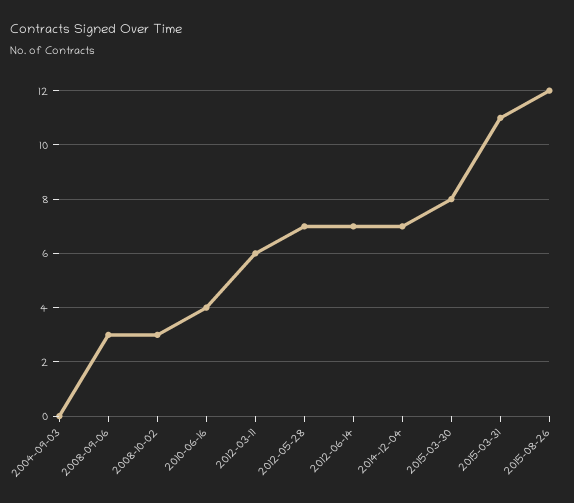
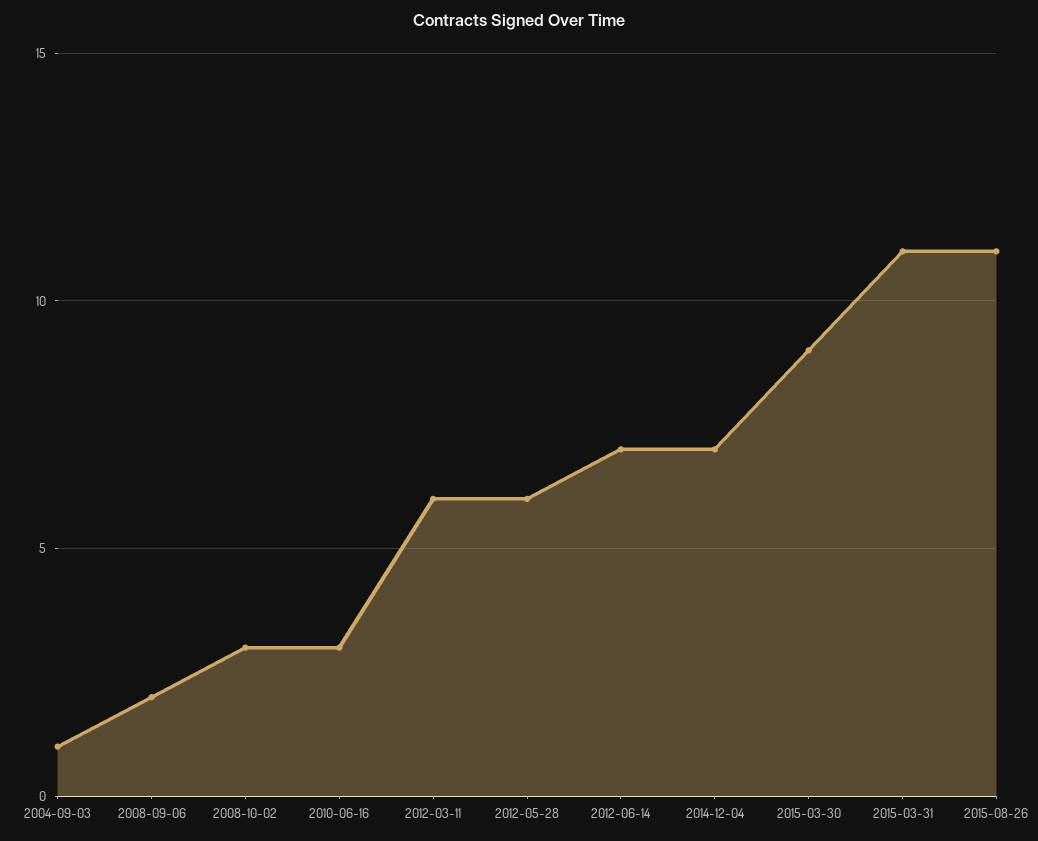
2004-09-03: 0 -> 1
2008-09-06: 3 -> 2
2010-06-16: 4 -> 3
2012-05-28: 7 -> 6
2015-03-30: 8 -> 9
2015-08-26: 12 -> 11

